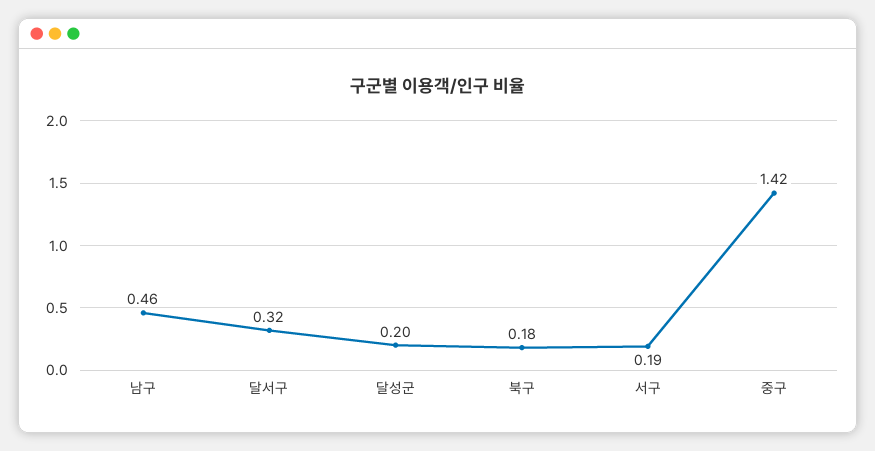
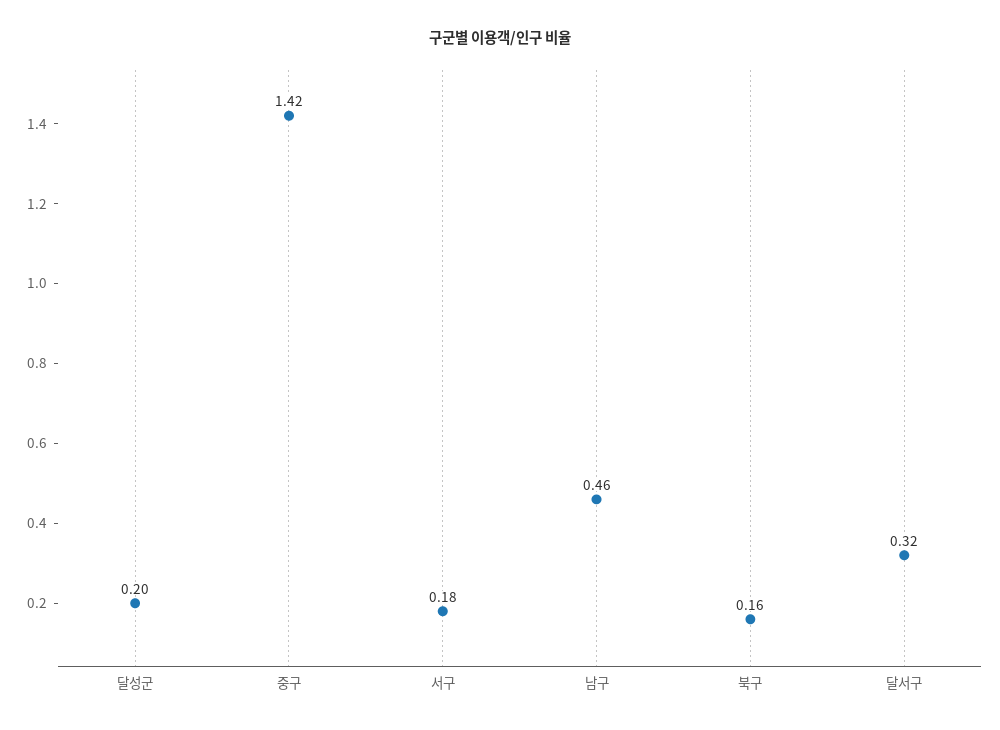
북구: 0.18 -> 0.16
서구: 0.19 -> 0.18

